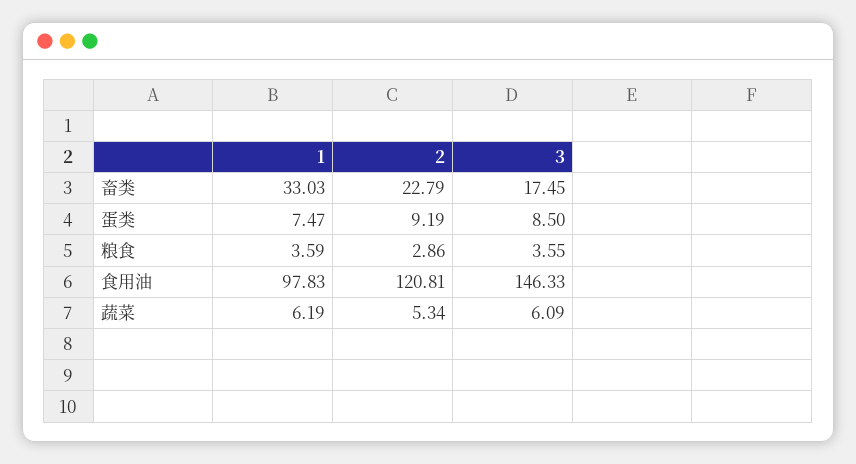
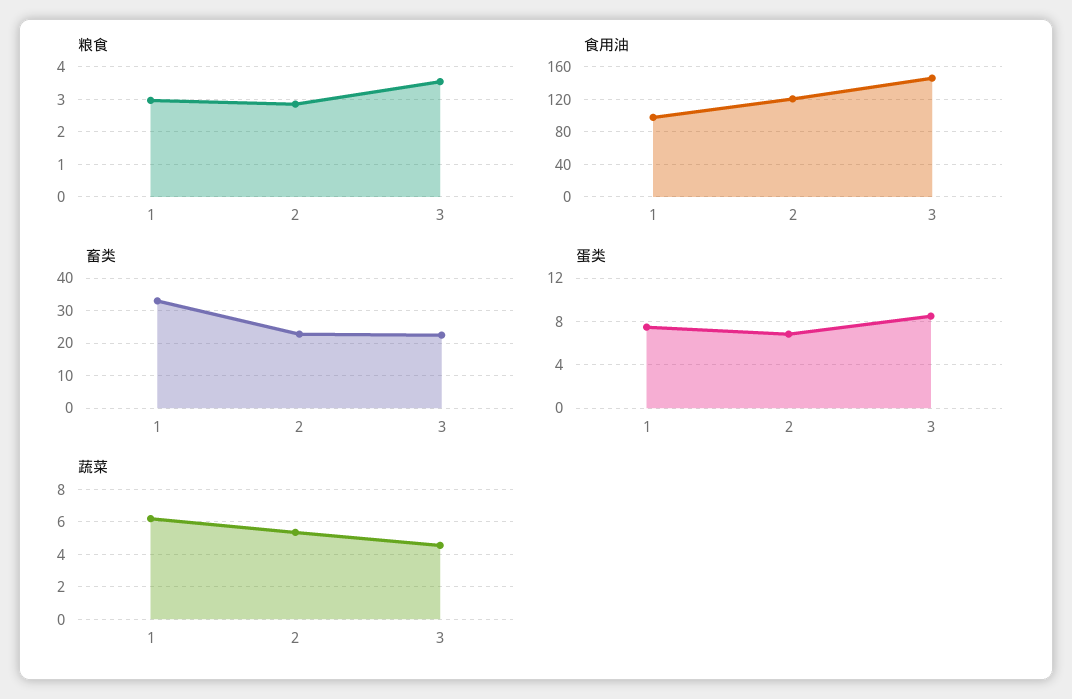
畜类, 3: 17.45 -> 22
蛋类, 2: 9.19 -> 7
粮食, 1: 3.59 -> 3
蔬菜, 3: 6.09 -> 4.5

